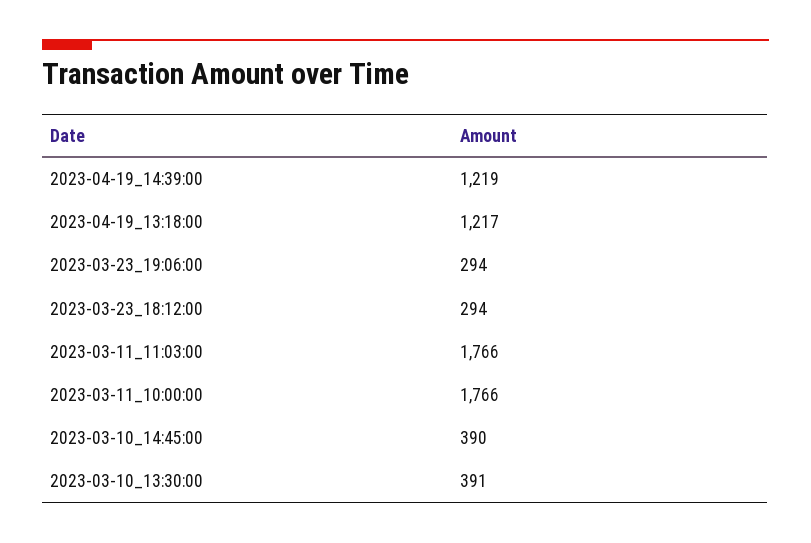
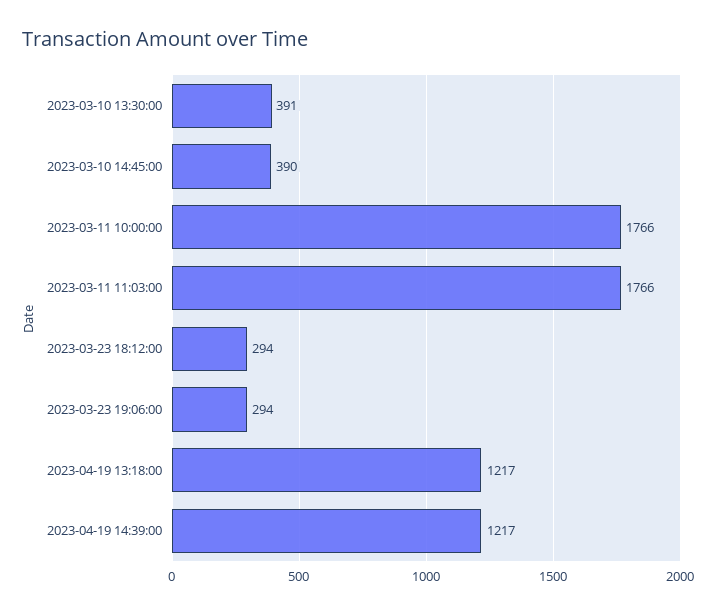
2023-04-19_14:39:00: 1219 -> 1217

